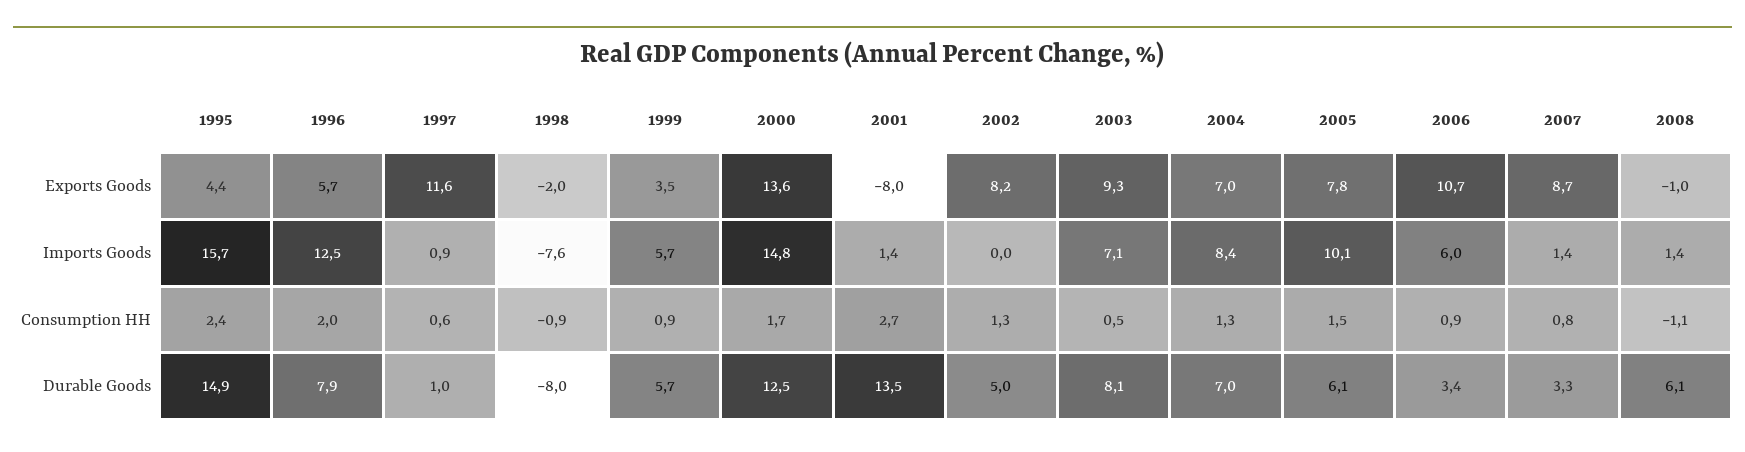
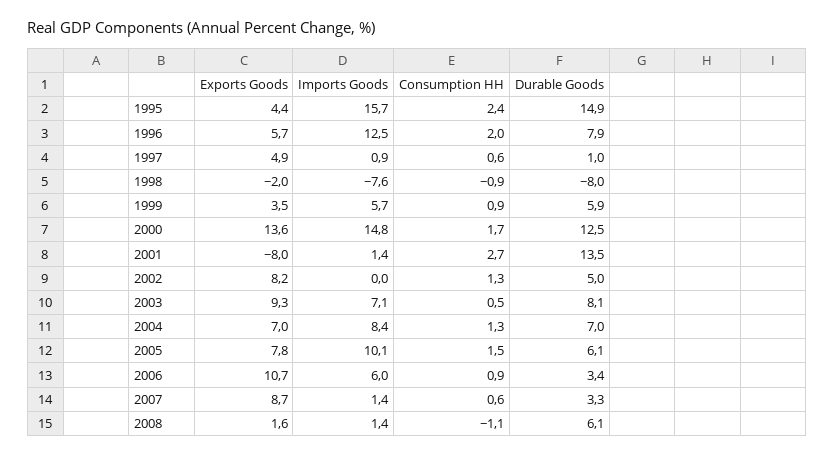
1997, Exports Goods: 11.6 -> 4.9
2008, Exports Goods: -1 -> 1.6
2007, Consumption HH: 0.8 -> 0.6
1999, Durable Goods: 5.7 -> 5.9

